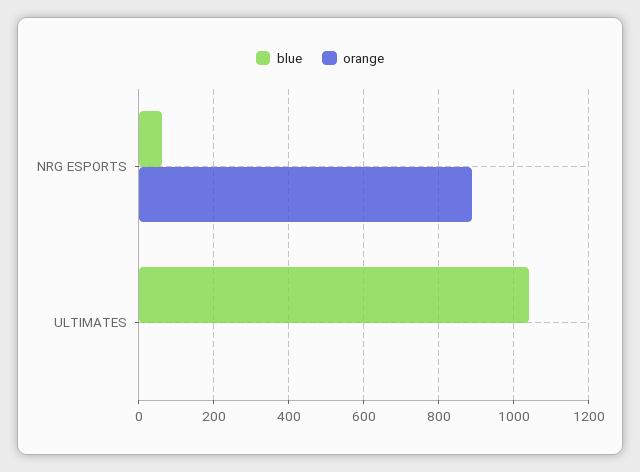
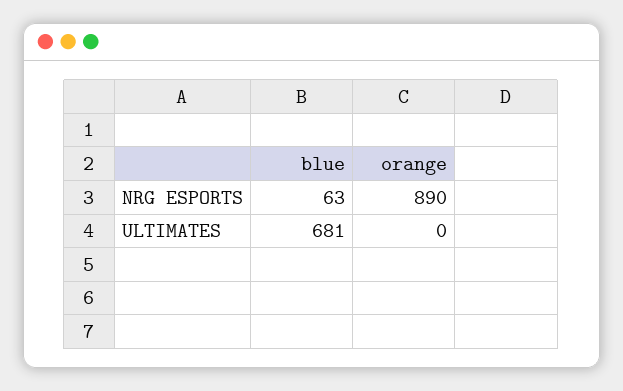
blue, ULTIMATES: 1040 -> 681

